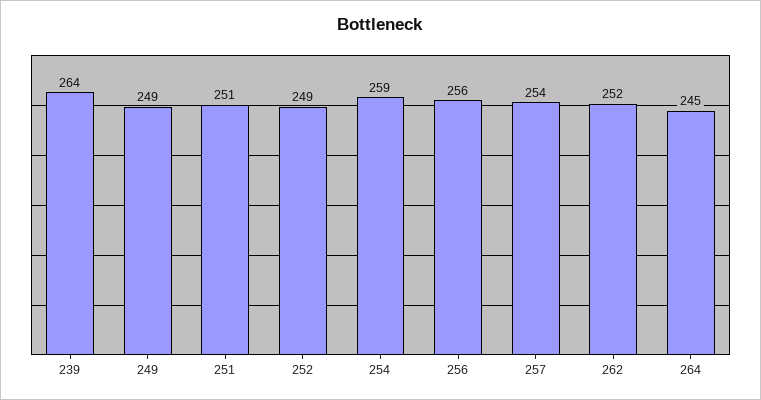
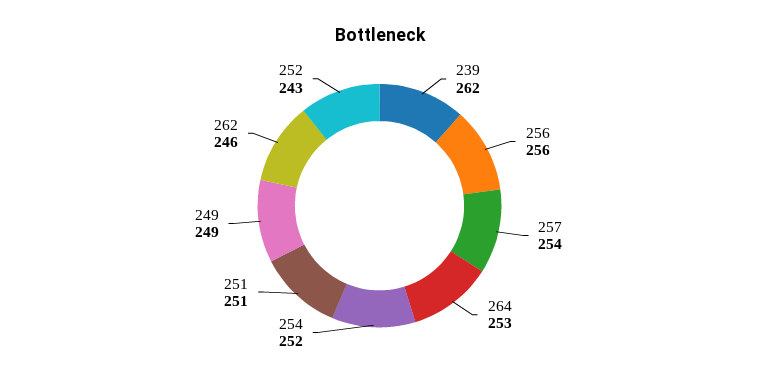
239: 264 -> 262
252: 249 -> 243
254: 259 -> 252
262: 252 -> 246
264: 245 -> 253

